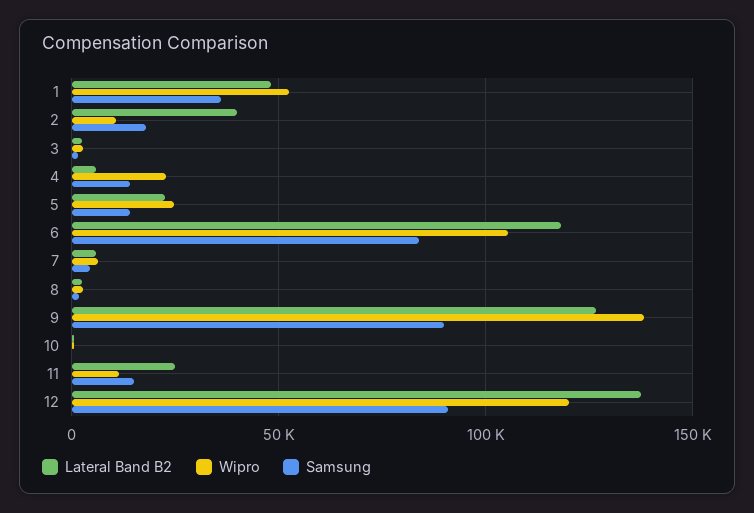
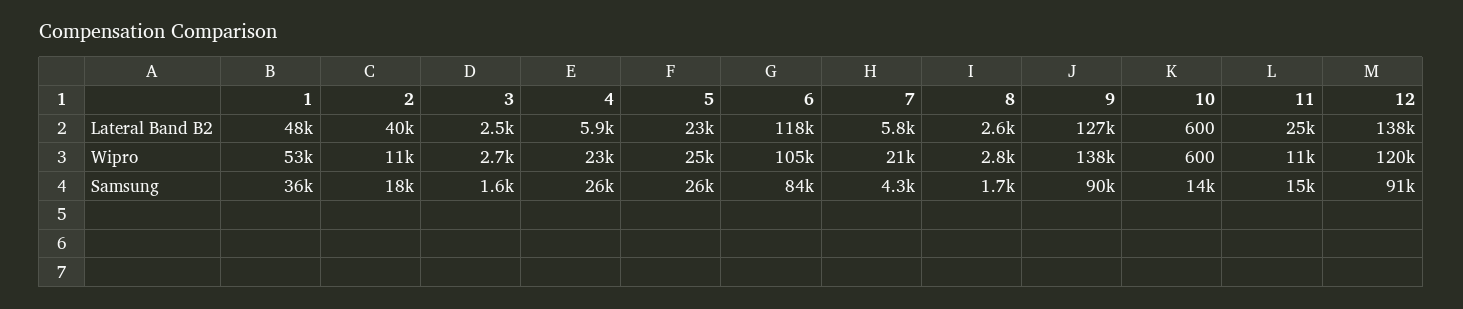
Samsung, 4: 15000 -> 26000
Samsung, 5: 15000 -> 26000
Wipro, 7: 5000 -> 21000
Samsung, 10: 0 -> 14000

